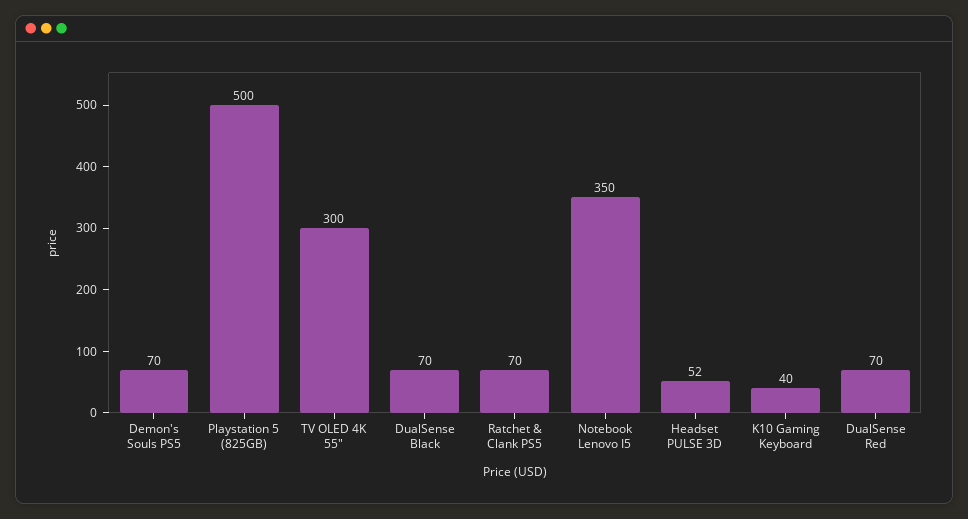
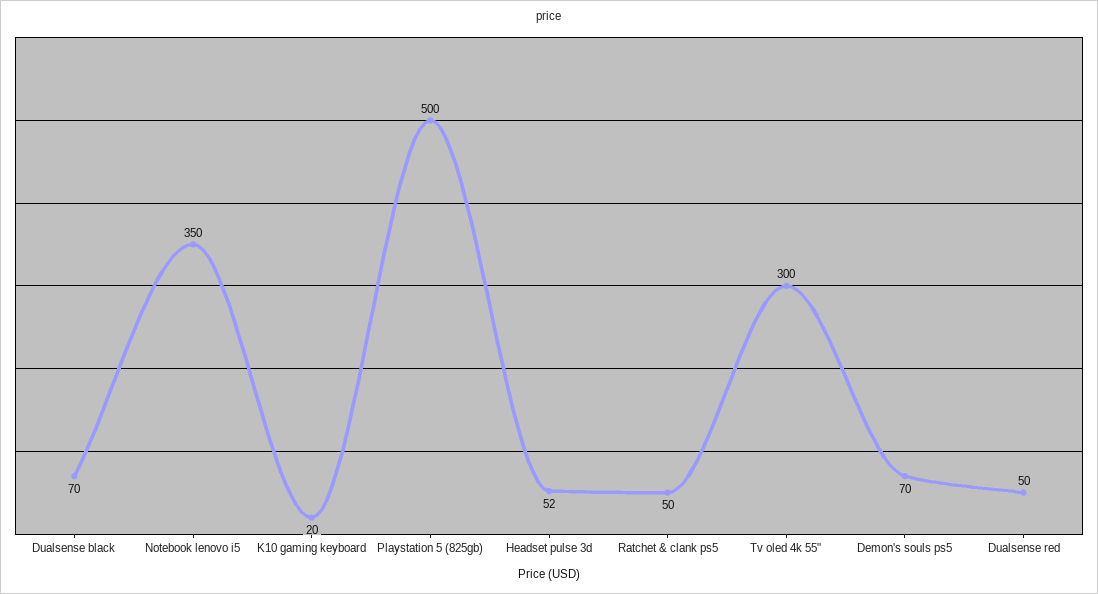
Ratchet & Clank PS5: 70 -> 50
K10 Gaming Keyboard: 40 -> 20
DualSense Red: 70 -> 50

